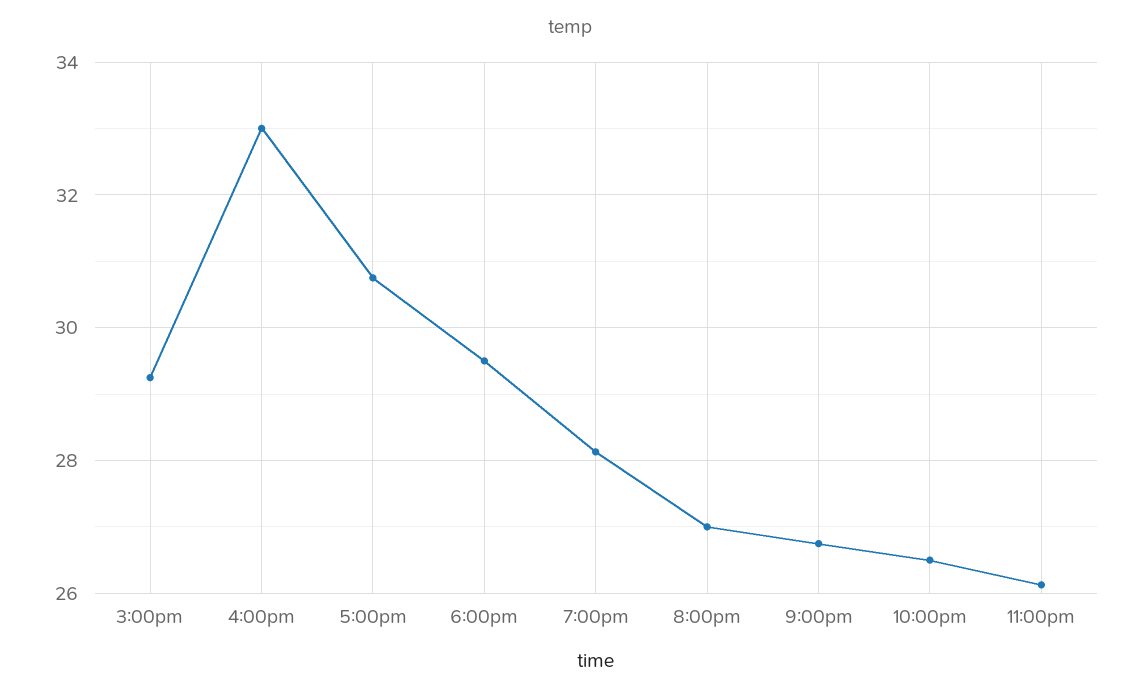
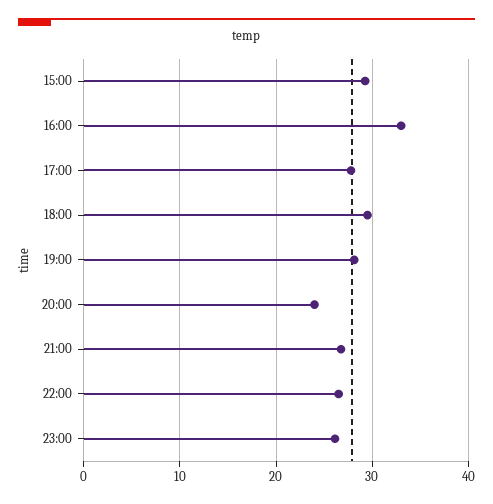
5:00pm: 30.8 -> 28
8:00pm: 27 -> 24

